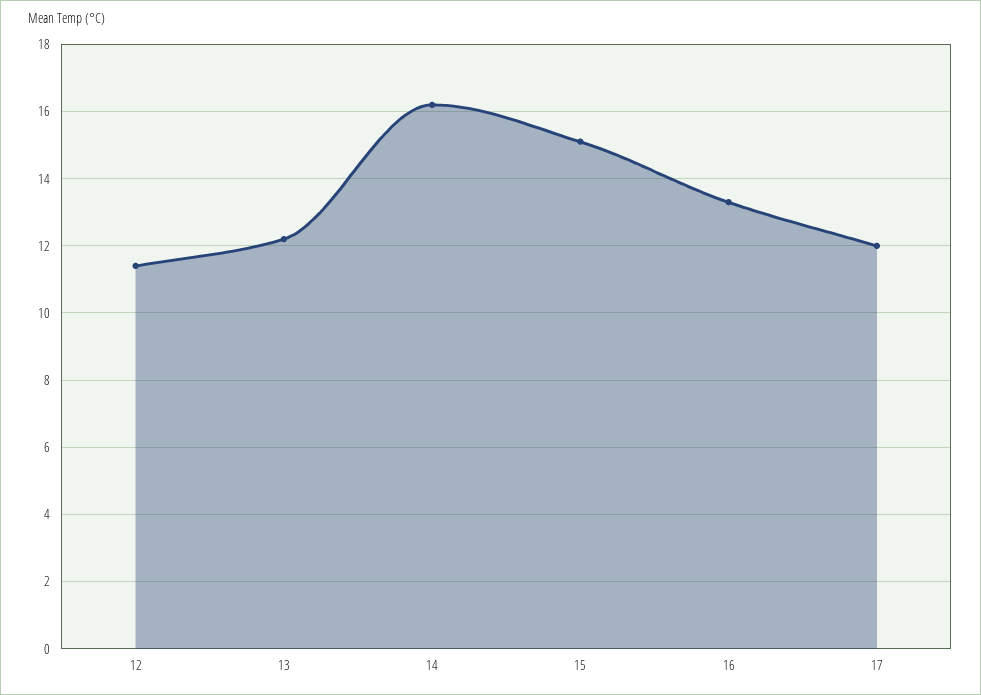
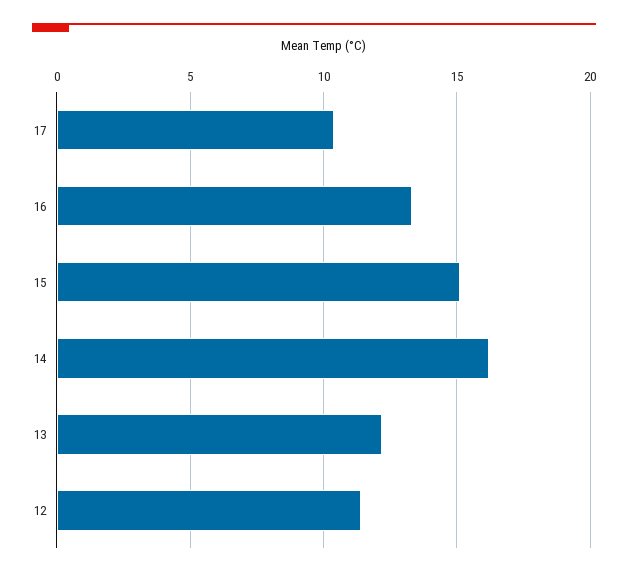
17: 12 -> 10.5

